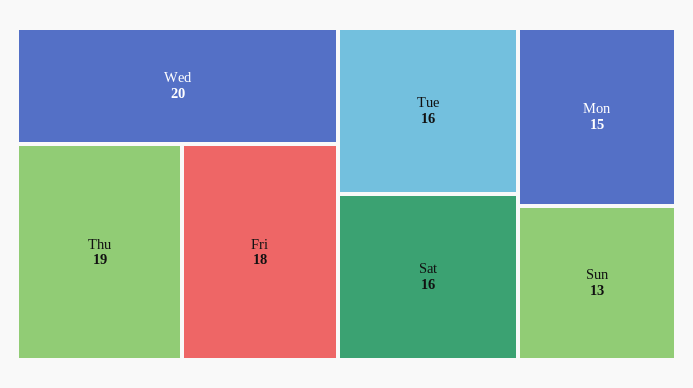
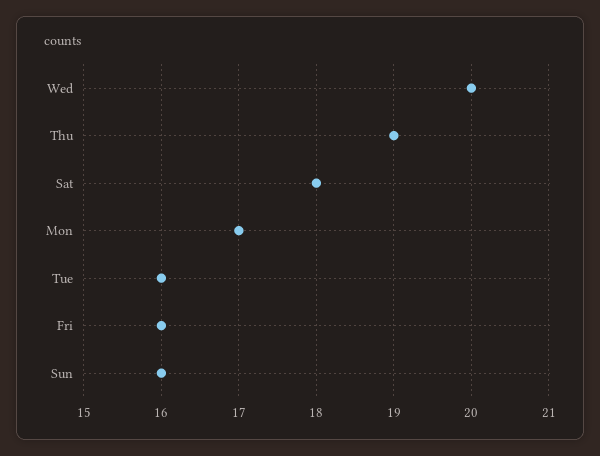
Fri: 18 -> 16
Sat: 16 -> 18
Mon: 15 -> 17
Sun: 13 -> 16

